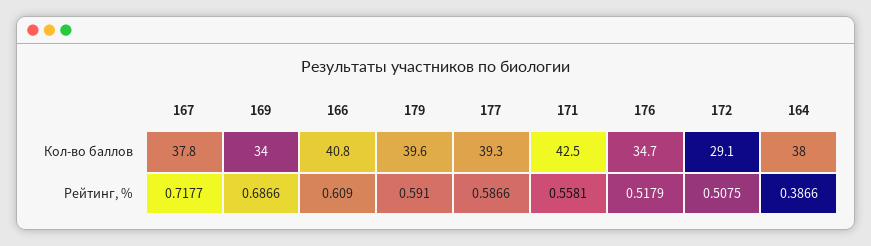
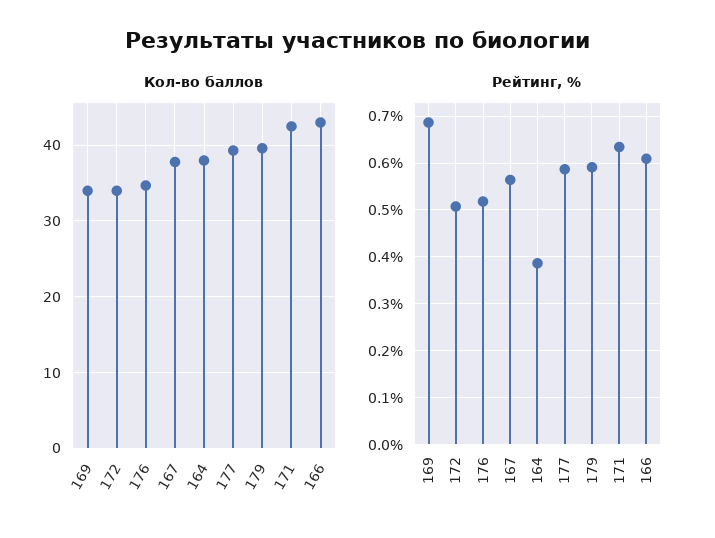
Кол-во баллов, 166: 40.8 -> 43
Кол-во баллов, 172: 29.1 -> 34
Рейтинг, %, 167: 0.7177 -> 0.56
Рейтинг, %, 171: 0.5581 -> 0.64

